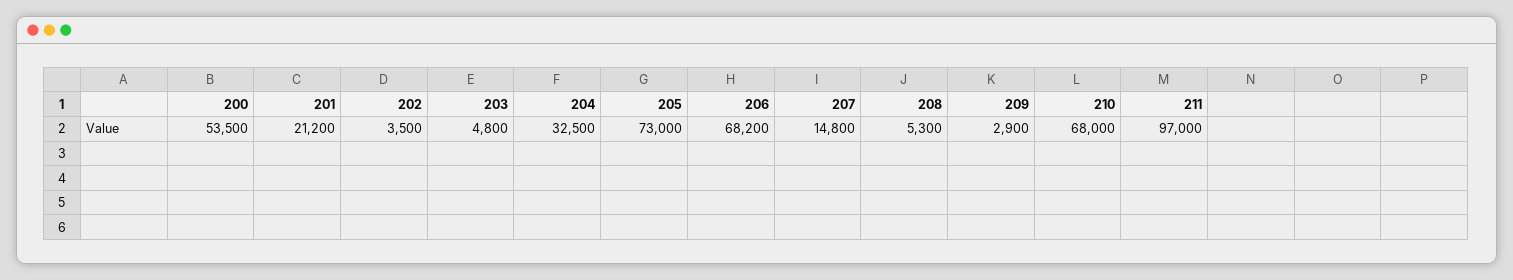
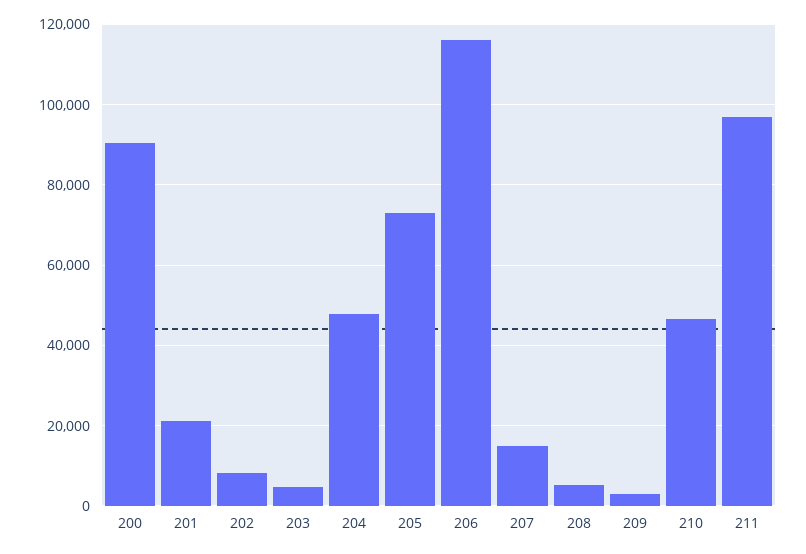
200: 53500 -> 90000
202: 3500 -> 8000
204: 32500 -> 48000
206: 68200 -> 116000
210: 68000 -> 46000

